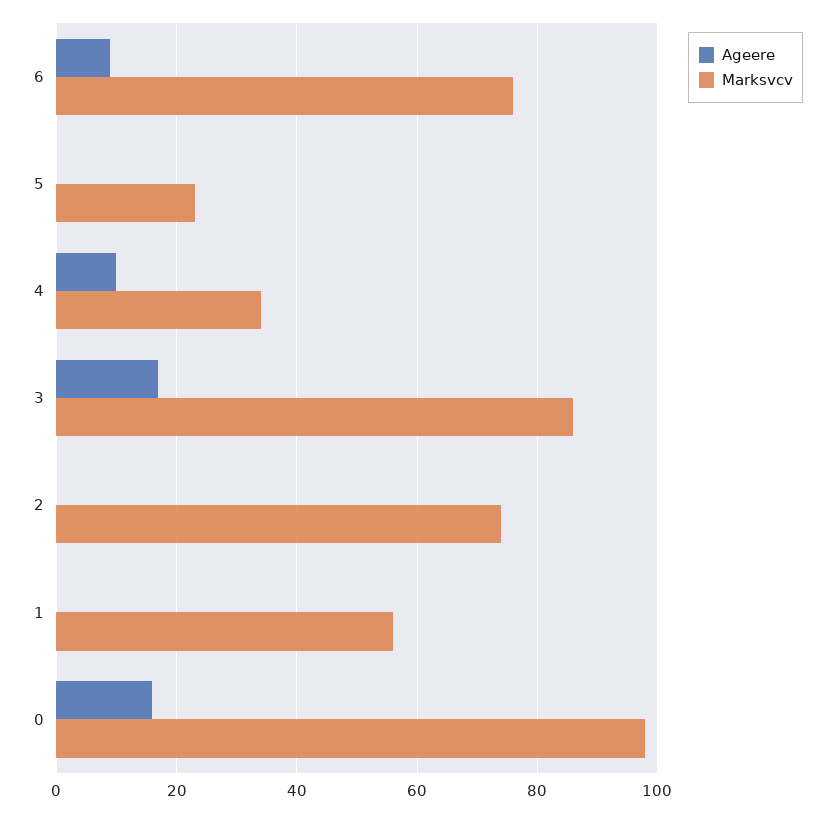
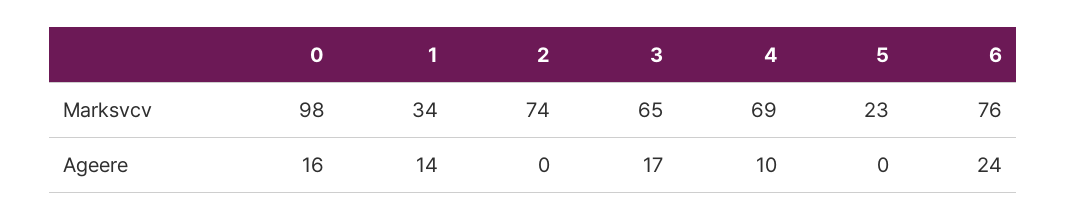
Ageere, 6: 10 -> 24
Marksvcv, 4: 35 -> 69
Marksvcv, 3: 85 -> 65
Ageere, 1: 0 -> 14
Marksvcv, 1: 55 -> 34

